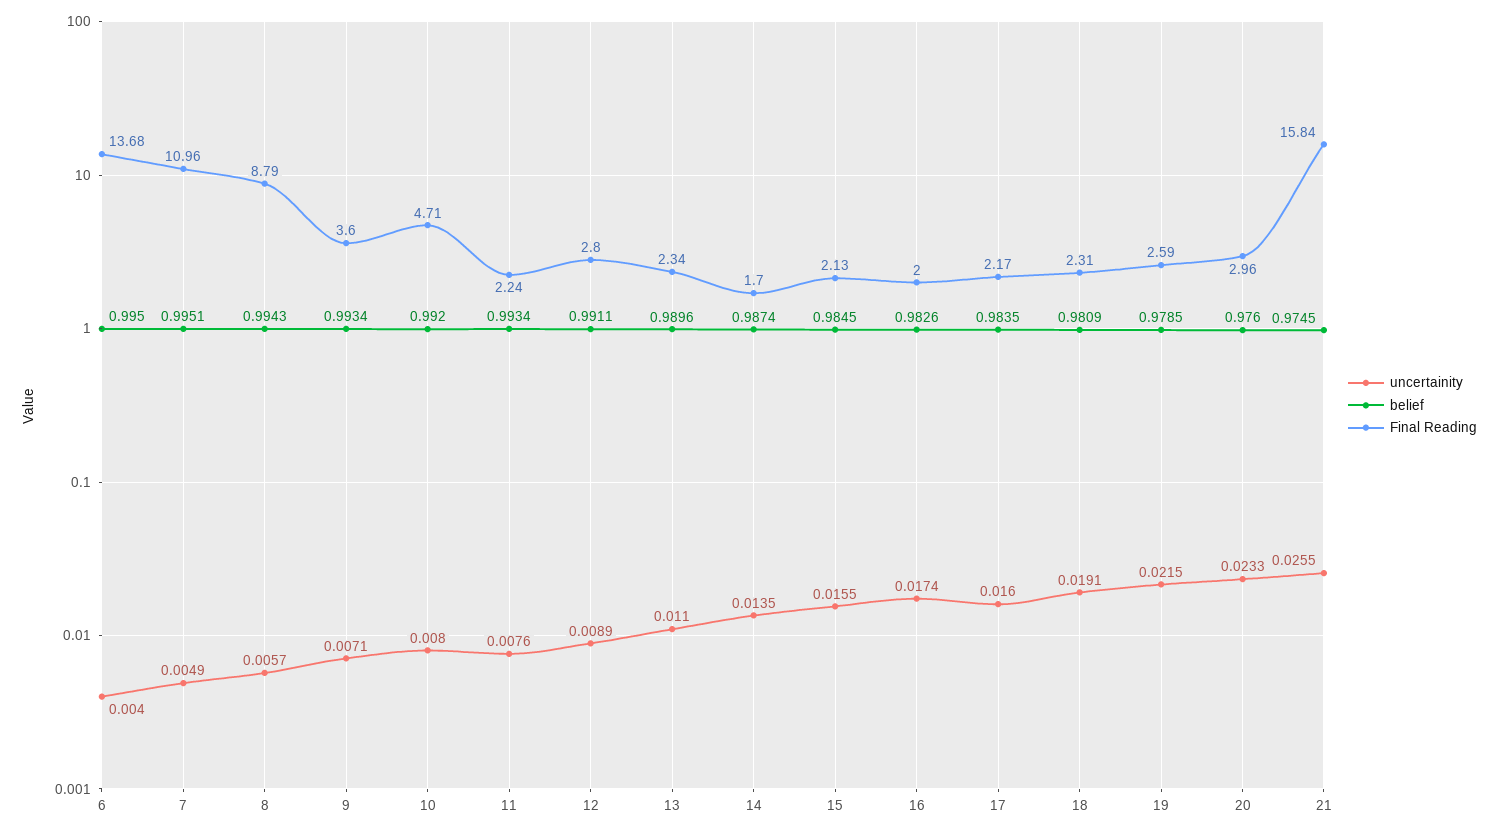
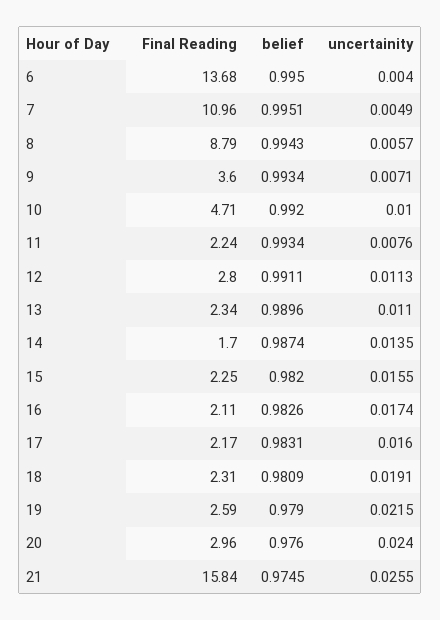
uncertainity, 10: 0.008 -> 0.01
uncertainity, 12: 0.0089 -> 0.0113
belief, 15: 0.9845 -> 0.982
Final Reading, 15: 2.13 -> 2.25
Final Reading, 16: 2 -> 2.11
belief, 17: 0.9835 -> 0.9831
belief, 19: 0.9785 -> 0.979
uncertainity, 20: 0.0233 -> 0.024

